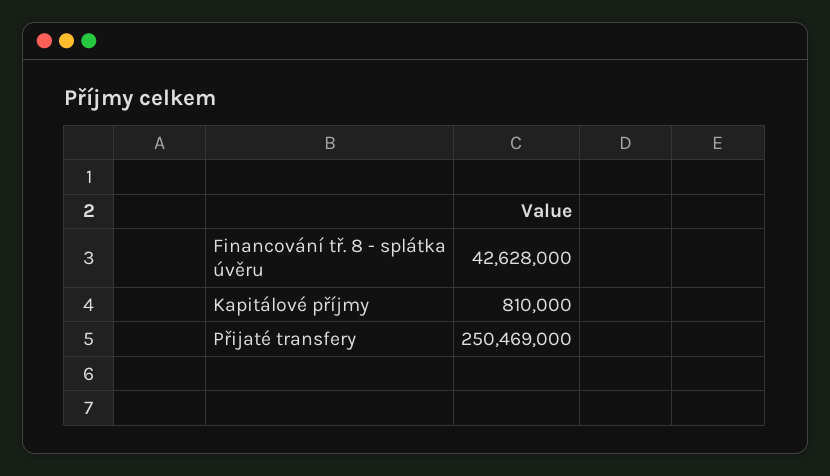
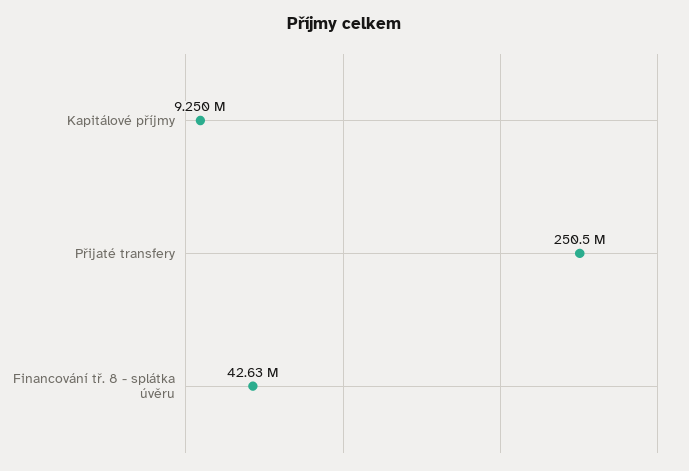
Kapitálové příjmy: 810000 -> 9250000

